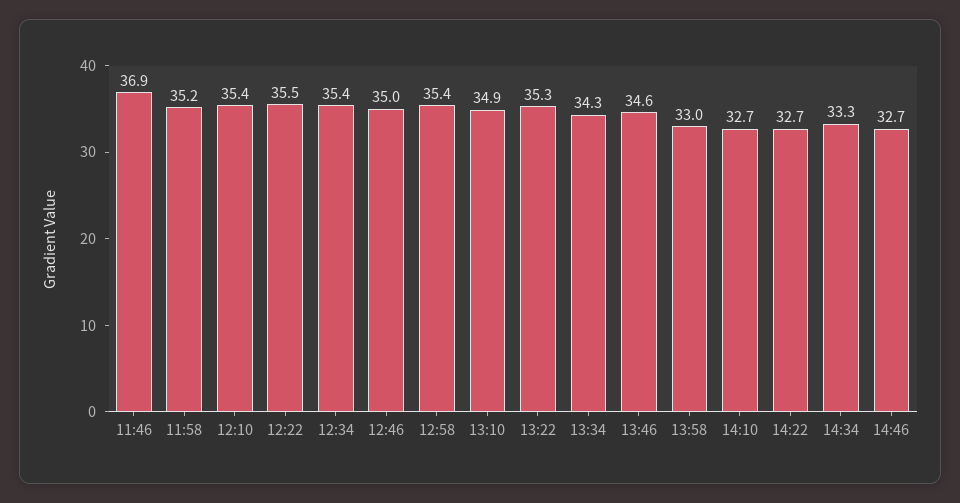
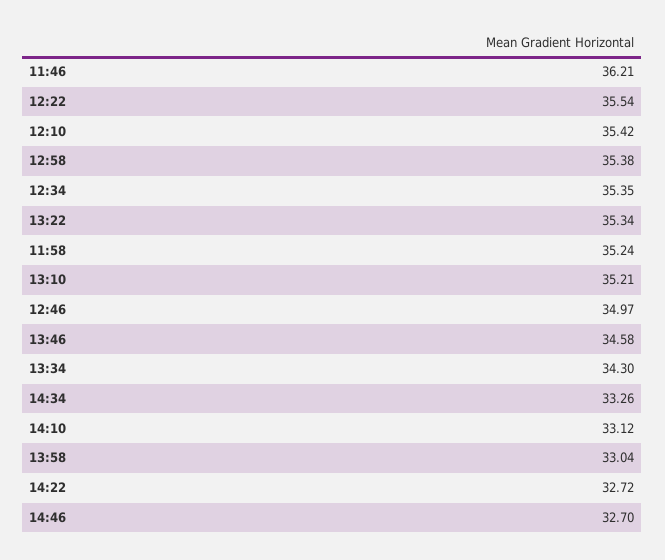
11:46: 36.9 -> 36.21
13:10: 34.9 -> 35.21
14:10: 32.7 -> 33.12

